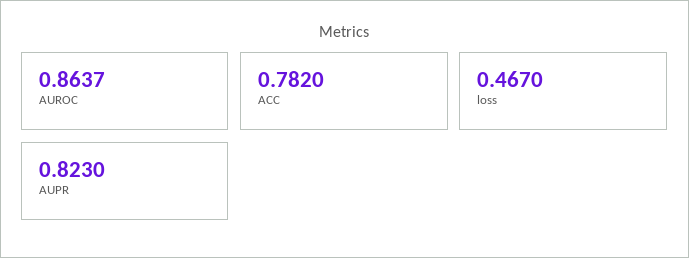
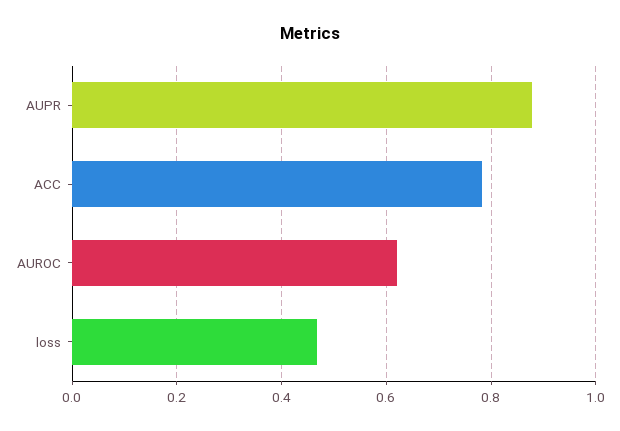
AUROC: 0.8637 -> 0.62
AUPR: 0.823 -> 0.88

